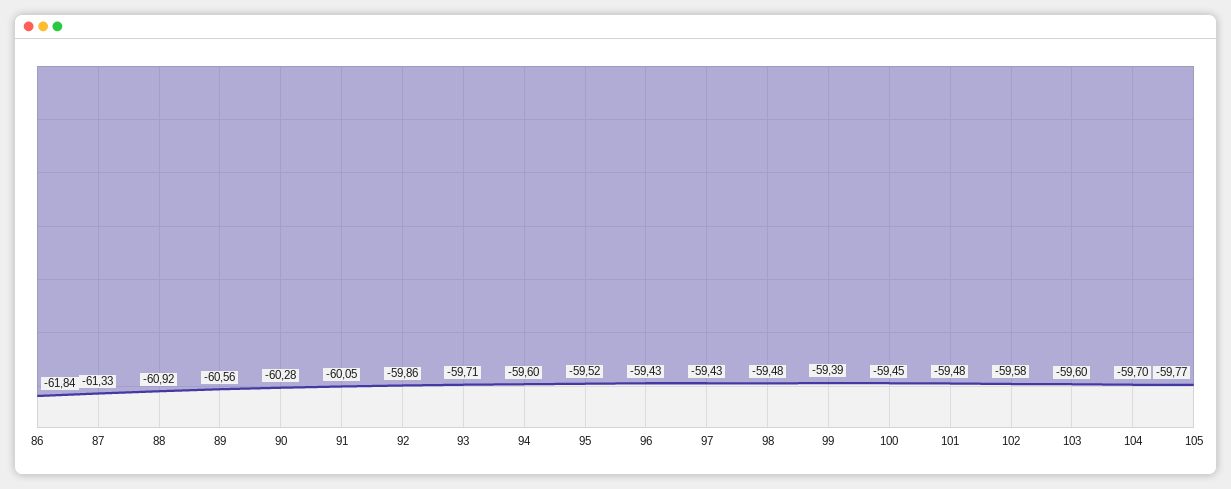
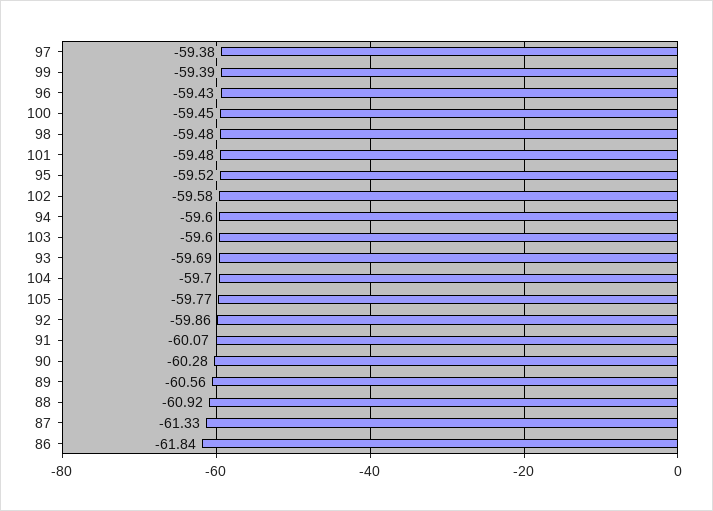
91: -60.05 -> -60.07
93: -59.71 -> -59.69
97: -59.43 -> -59.38

